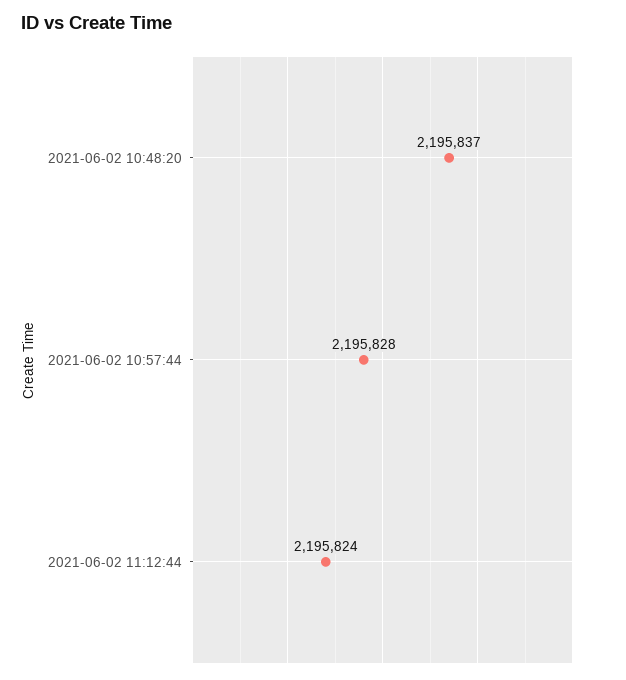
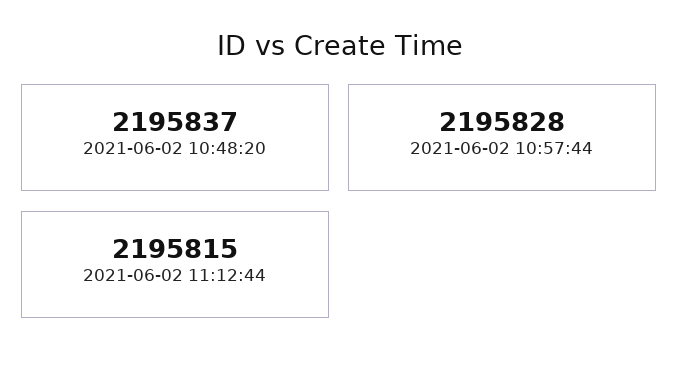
2021-06-02 11:12:44: 2195824 -> 2195815

